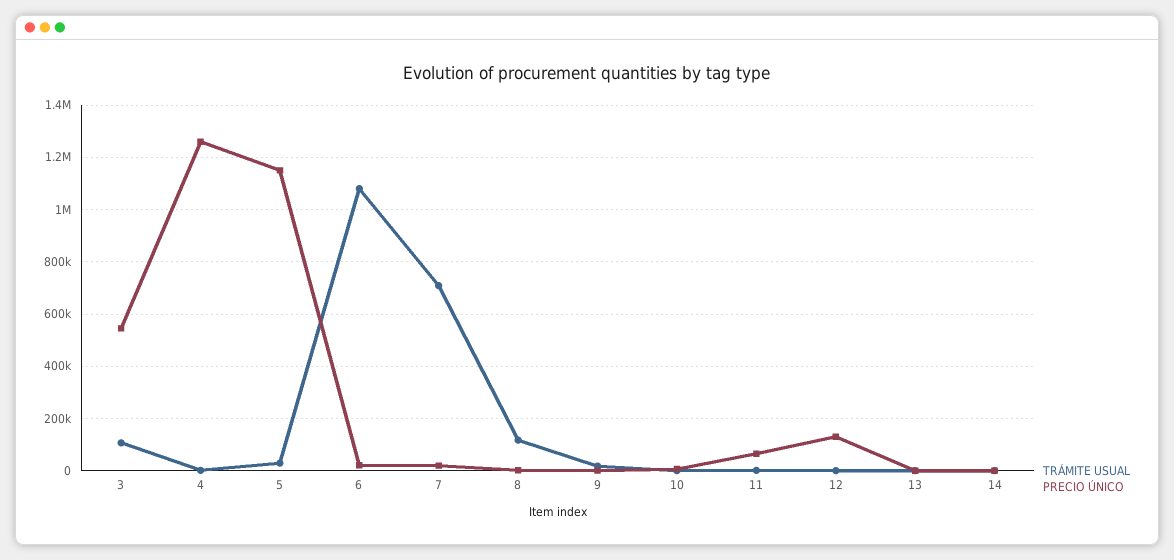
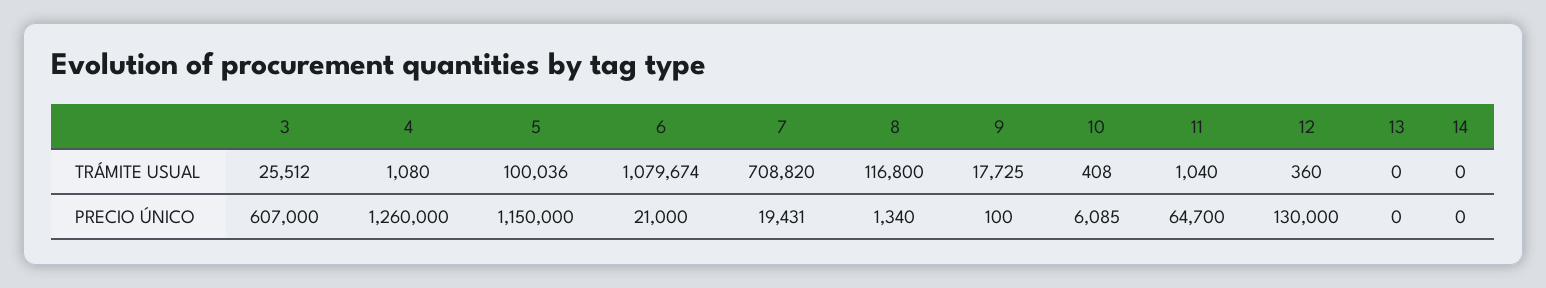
TRÁMITE USUAL, 3: 100000 -> 25512
PRECIO ÚNICO, 3: 550000 -> 607000
TRÁMITE USUAL, 5: 25000 -> 100036

